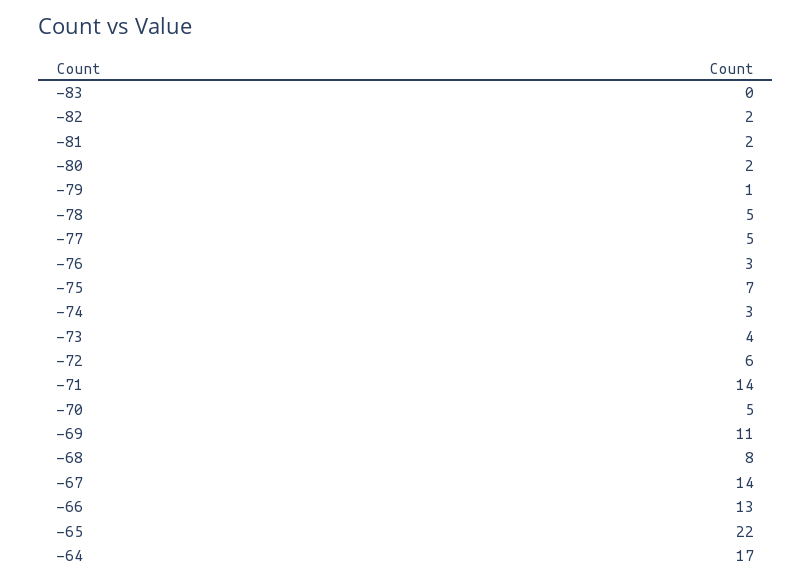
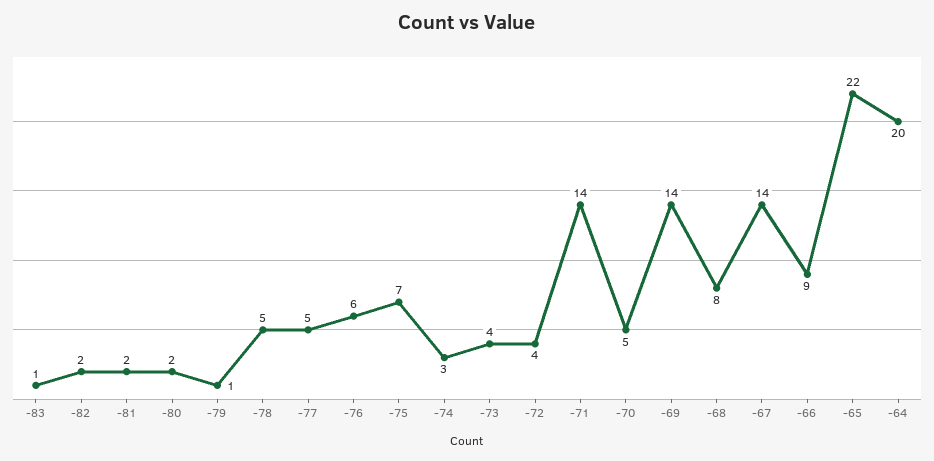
-83: 0 -> 1
-76: 3 -> 6
-72: 6 -> 4
-69: 11 -> 14
-66: 13 -> 9
-64: 17 -> 20

